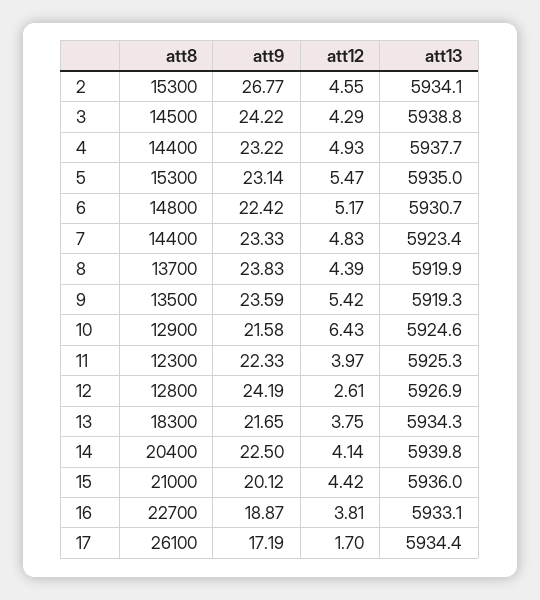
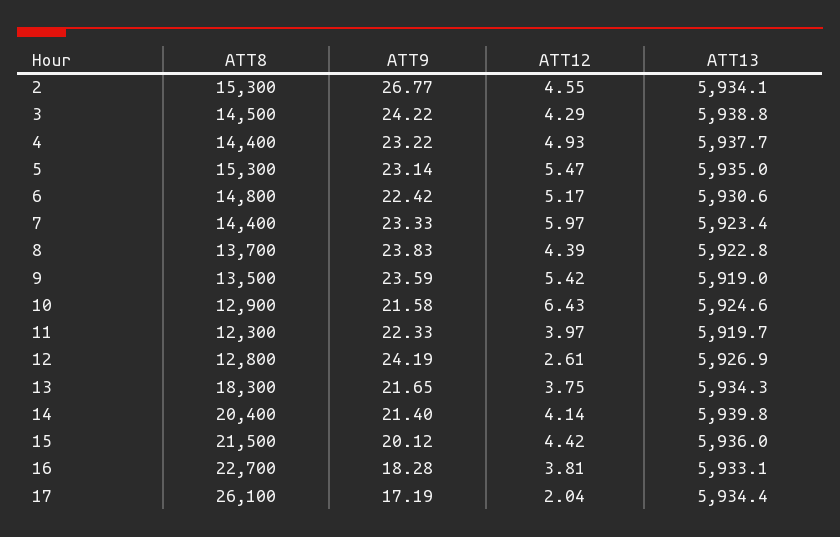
att13, 6: 5930.7 -> 5930.6
att12, 7: 4.83 -> 5.97
att13, 8: 5919.9 -> 5922.8
att13, 9: 5919.3 -> 5919
att13, 11: 5925.3 -> 5919.7
att9, 14: 22.5 -> 21.4
att8, 15: 21000 -> 21500
att9, 16: 18.87 -> 18.28
att12, 17: 1.7 -> 2.04

